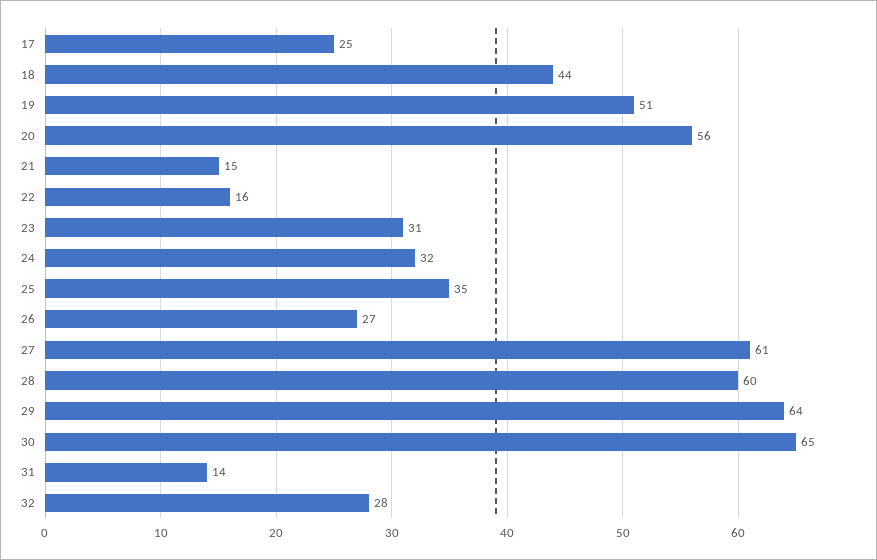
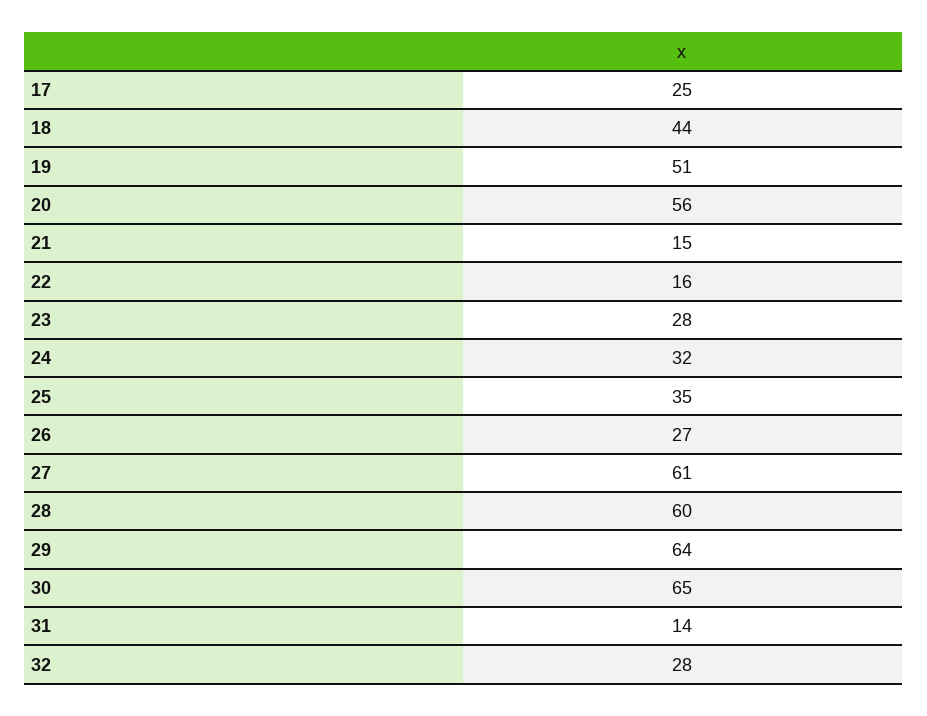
23: 31 -> 28

